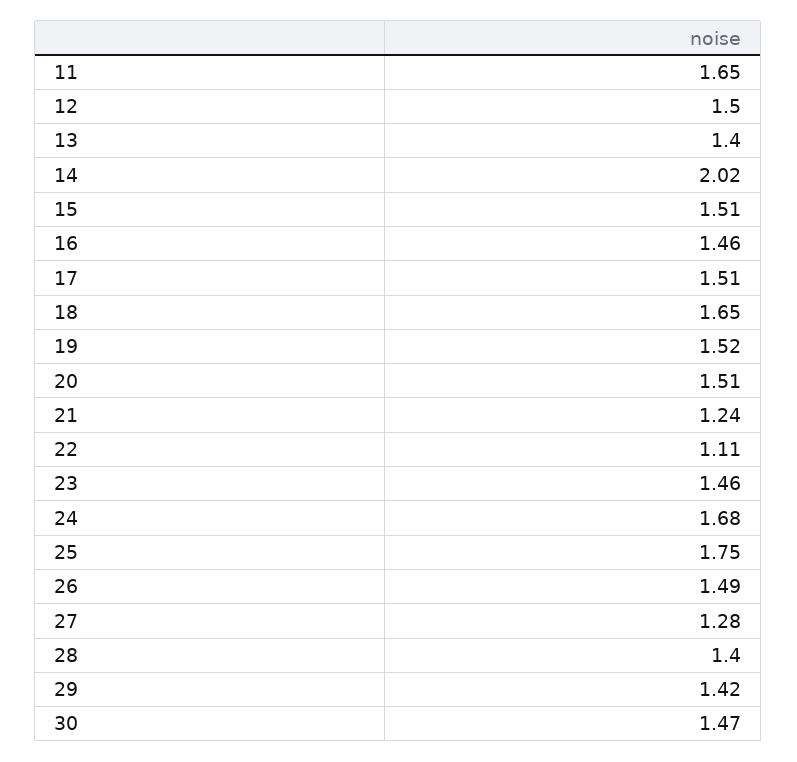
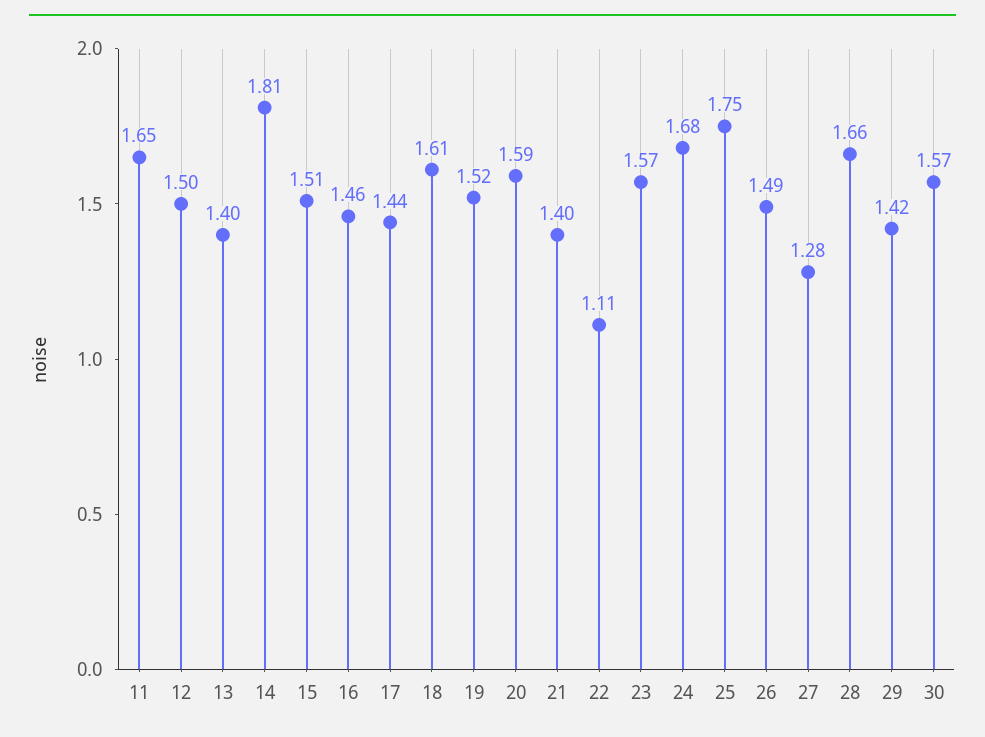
14: 2.02 -> 1.81
17: 1.51 -> 1.44
18: 1.65 -> 1.61
20: 1.51 -> 1.59
21: 1.24 -> 1.4
23: 1.46 -> 1.57
28: 1.4 -> 1.66
30: 1.47 -> 1.57

